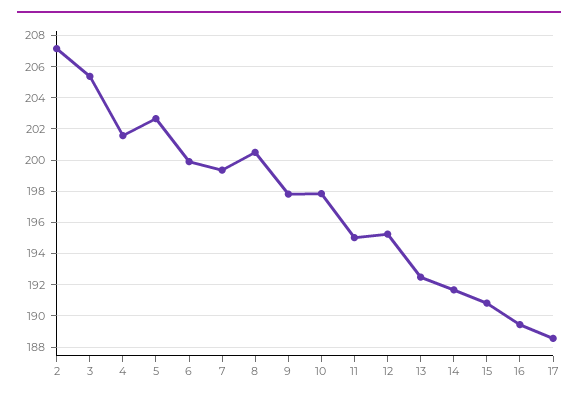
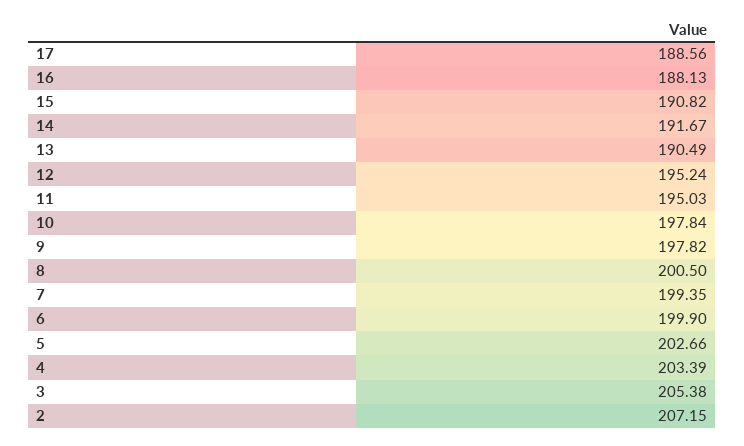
4: 201.5 -> 203.39
13: 192.5 -> 190.49
16: 189.5 -> 188.13

